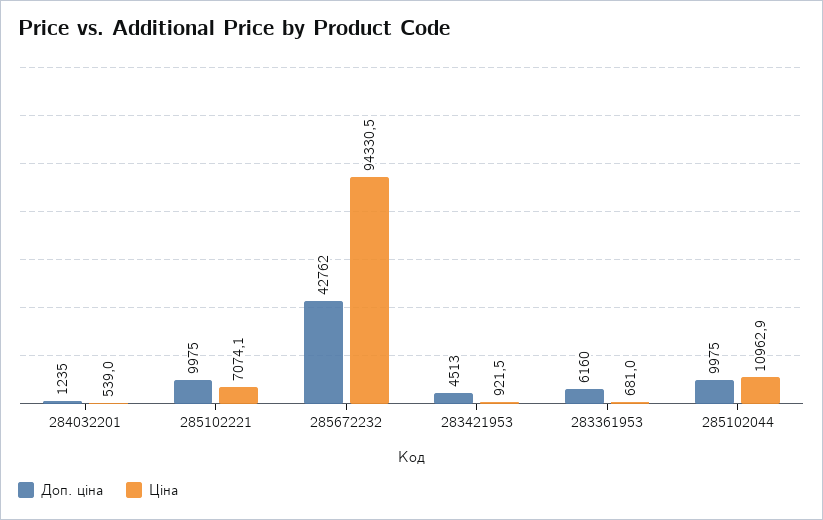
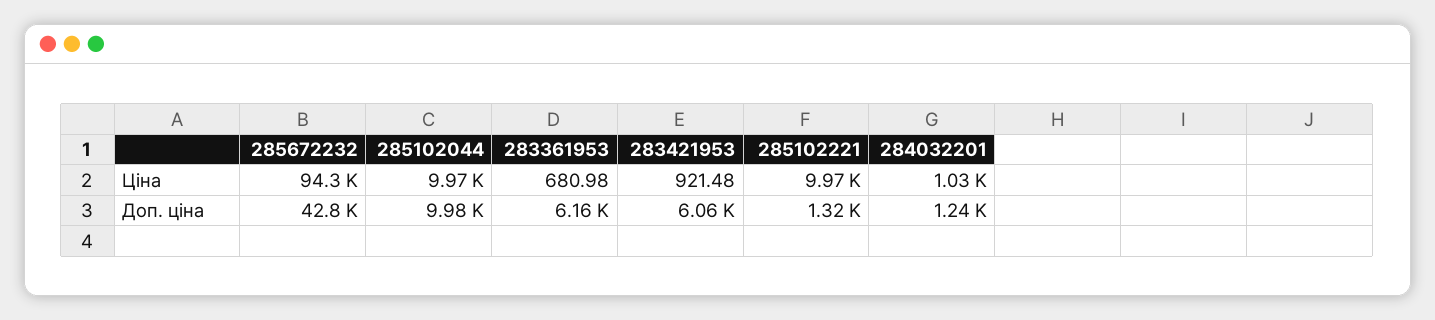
Ціна, 284032201: 539 -> 1030
Доп. ціна, 285102221: 9975 -> 1320
Ціна, 285102221: 7074.1 -> 9970
Доп. ціна, 283421953: 4513 -> 6060
Ціна, 285102044: 10962.9 -> 9970

